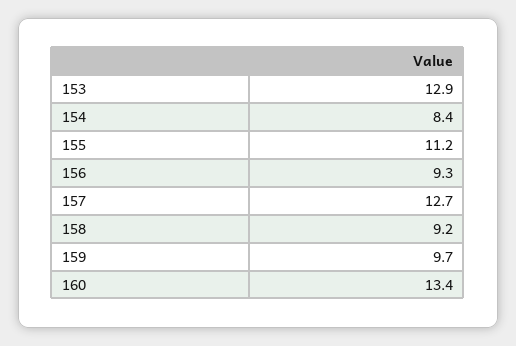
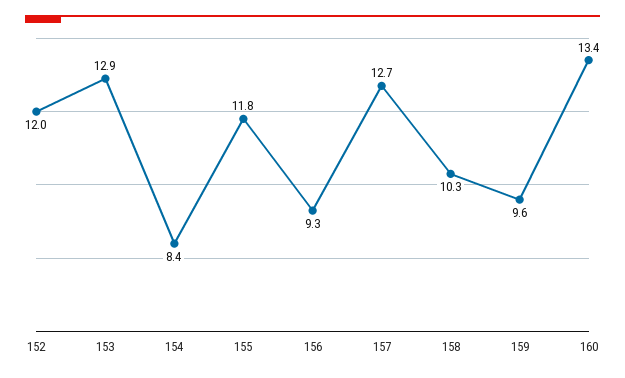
155: 11.2 -> 11.8
158: 9.2 -> 10.3
159: 9.7 -> 9.6
152: none -> 12

